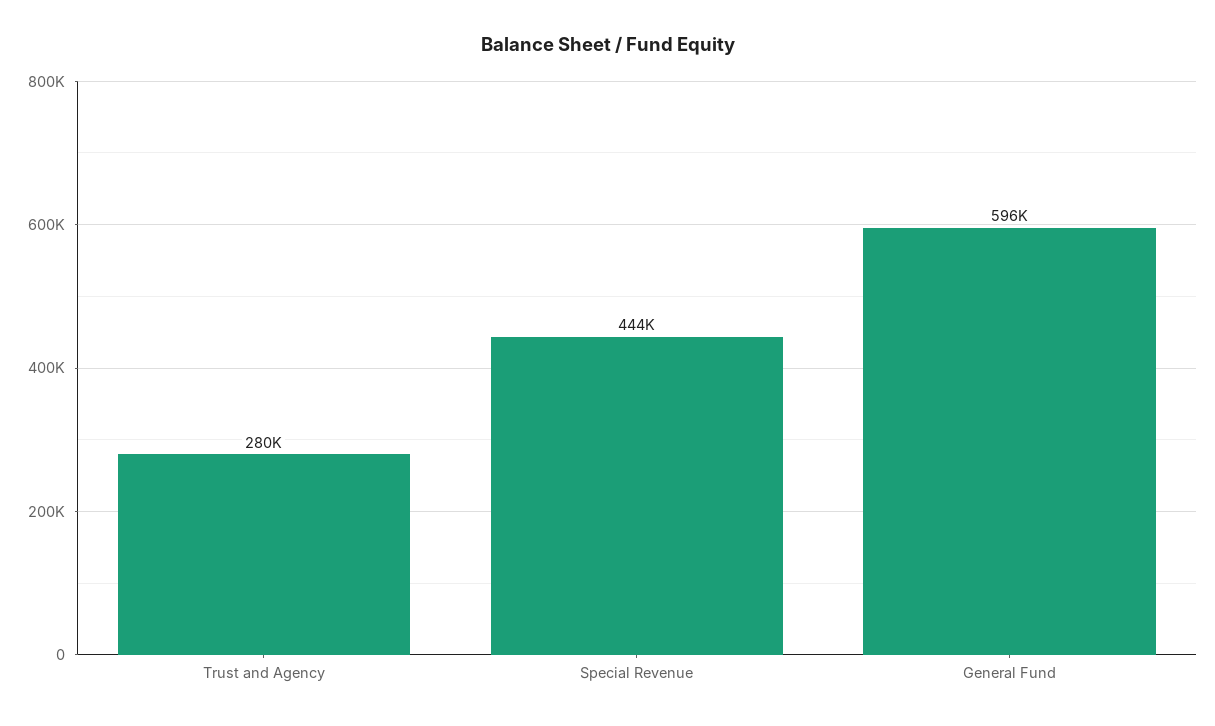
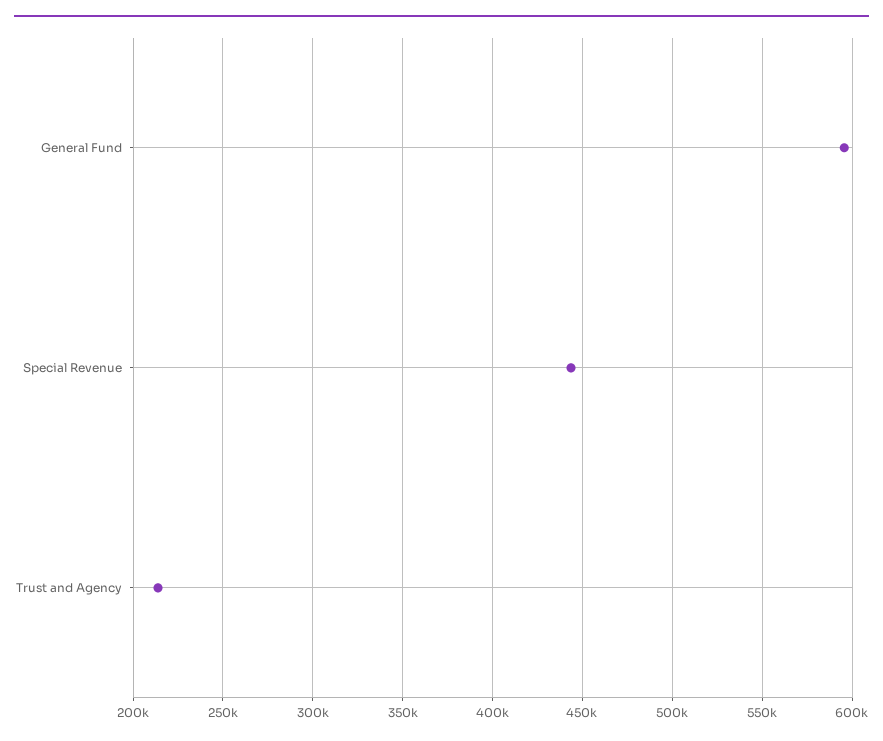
Trust and Agency: 280000 -> 215000

